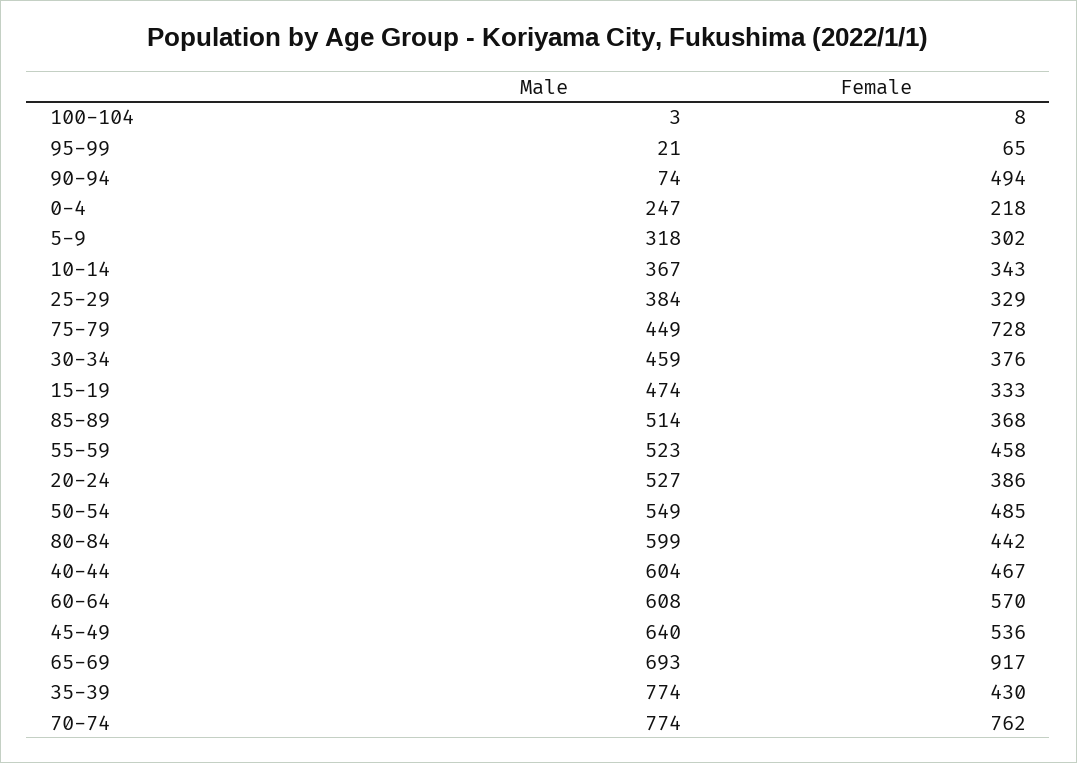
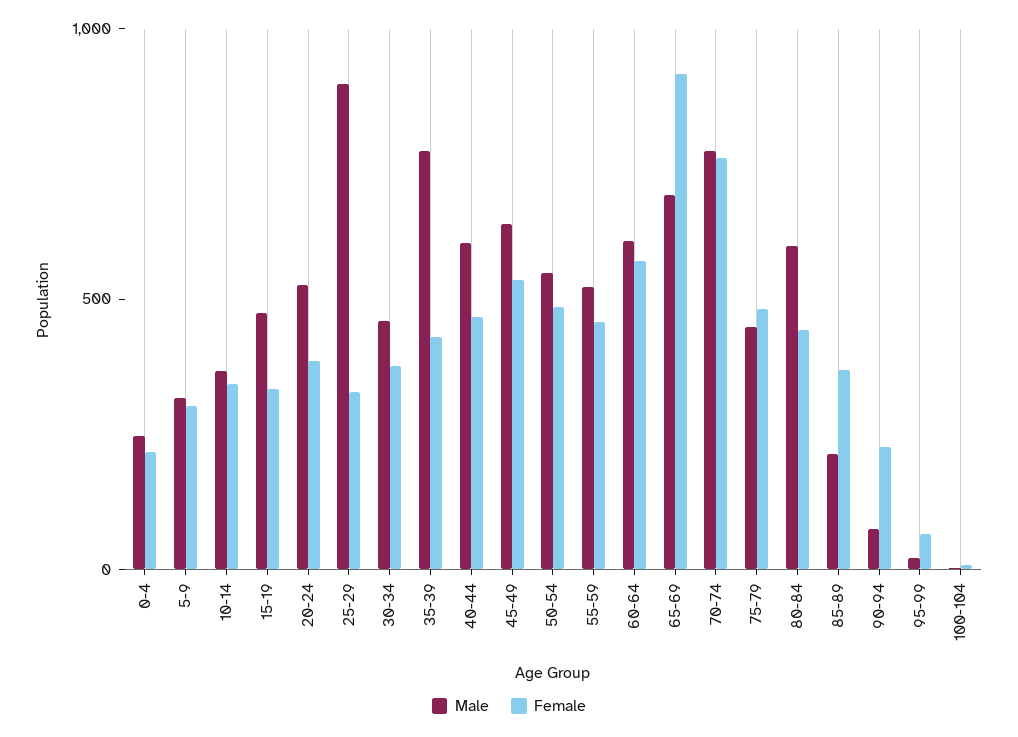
Female, 90-94: 494 -> 200
Male, 25-29: 384 -> 900
Female, 75-79: 728 -> 500
Male, 85-89: 514 -> 200

